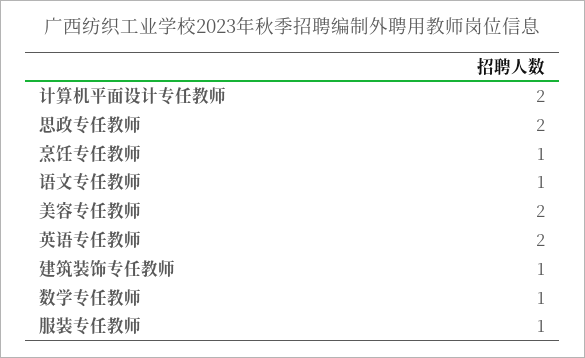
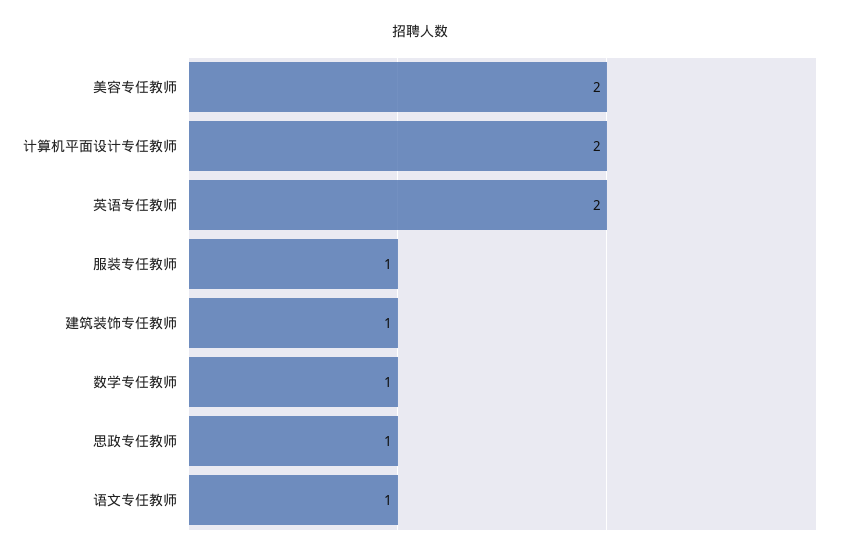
思政专任教师: 2 -> 1
烹饪专任教师: 1 -> none

